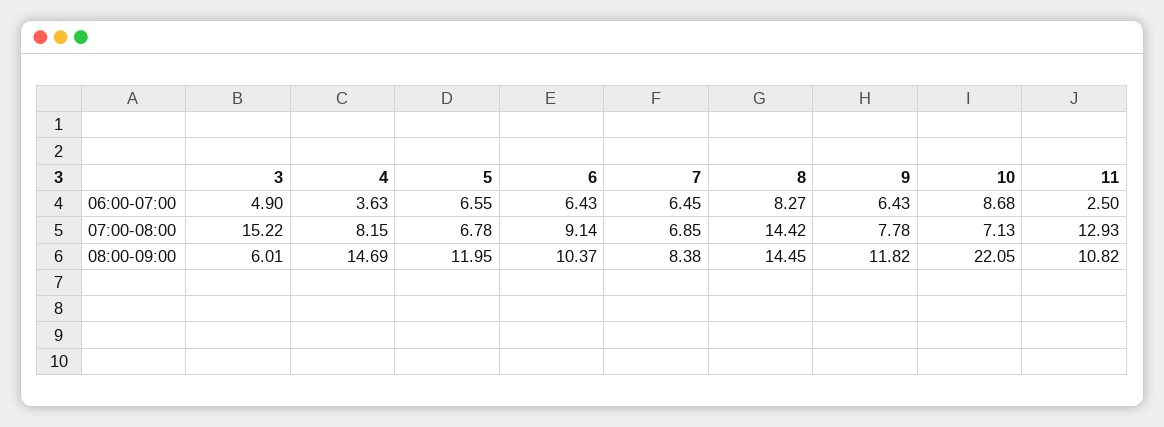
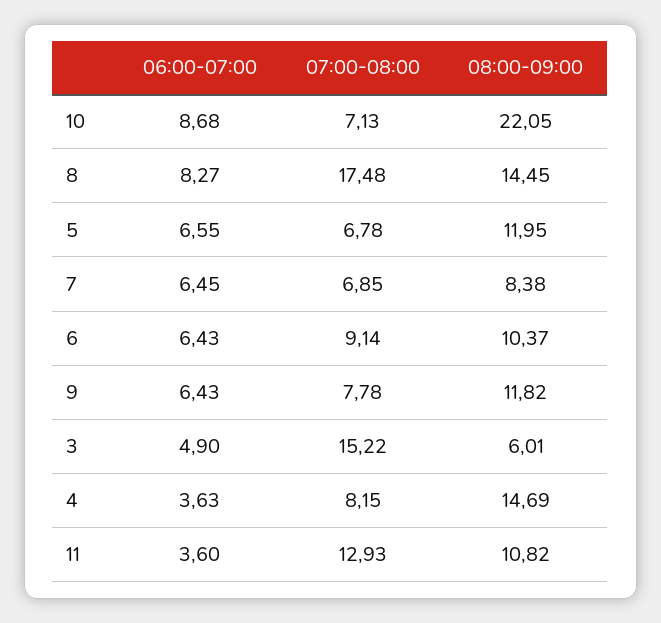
11, 06:00-07:00: 2.5 -> 3.6
8, 07:00-08:00: 14.42 -> 17.48

